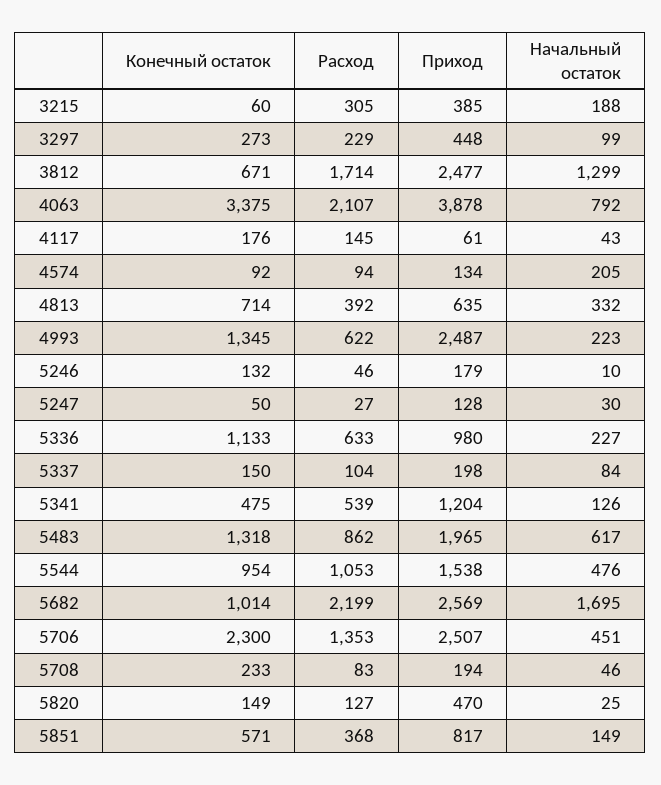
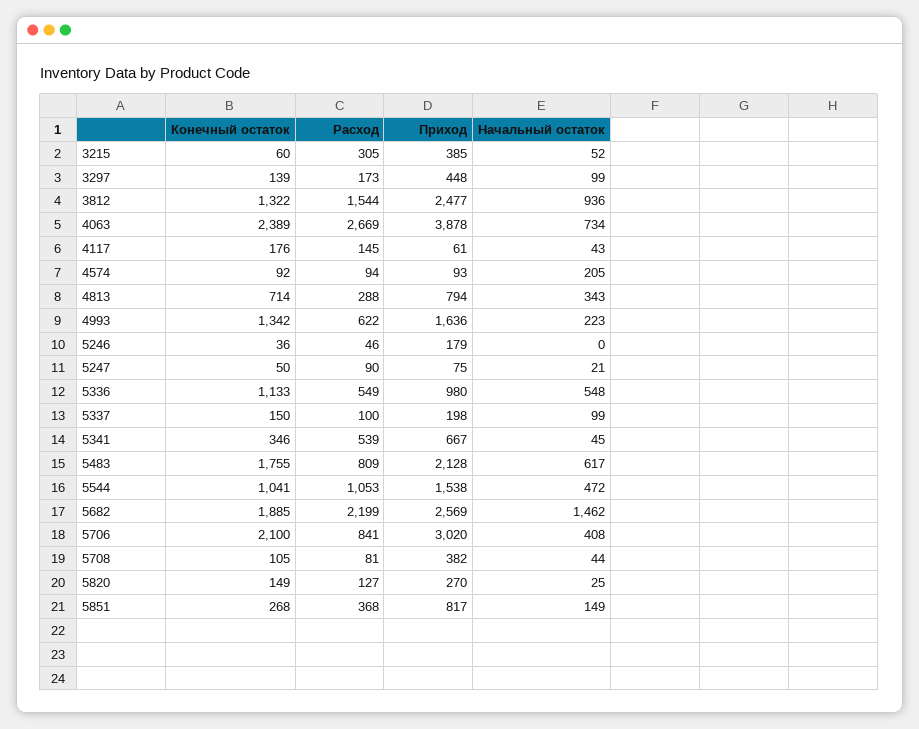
Начальный остаток, 3215: 188 -> 52
Конечный остаток, 3297: 273 -> 139
Расход, 3297: 229 -> 173
Конечный остаток, 3812: 671 -> 1322
Расход, 3812: 1714 -> 1544
Начальный остаток, 3812: 1299 -> 936
Конечный остаток, 4063: 3375 -> 2389
Расход, 4063: 2107 -> 2669
Начальный остаток, 4063: 792 -> 734
Приход, 4574: 134 -> 93
Расход, 4813: 392 -> 288
Приход, 4813: 635 -> 794
Начальный остаток, 4813: 332 -> 343
Конечный остаток, 4993: 1345 -> 1342
Приход, 4993: 2487 -> 1636
Конечный остаток, 5246: 132 -> 36
Начальный остаток, 5246: 10 -> 0
Расход, 5247: 27 -> 90
Приход, 5247: 128 -> 75
Начальный остаток, 5247: 30 -> 21
Расход, 5336: 633 -> 549
Начальный остаток, 5336: 227 -> 548
Расход, 5337: 104 -> 100
Начальный остаток, 5337: 84 -> 99
Конечный остаток, 5341: 475 -> 346
Приход, 5341: 1204 -> 667
Начальный остаток, 5341: 126 -> 45
Конечный остаток, 5483: 1318 -> 1755
Расход, 5483: 862 -> 809
Приход, 5483: 1965 -> 2128
Конечный остаток, 5544: 954 -> 1041
Начальный остаток, 5544: 476 -> 472
Конечный остаток, 5682: 1014 -> 1885
Начальный остаток, 5682: 1695 -> 1462
Конечный остаток, 5706: 2300 -> 2100
Расход, 5706: 1353 -> 841
Приход, 5706: 2507 -> 3020
Начальный остаток, 5706: 451 -> 408
Конечный остаток, 5708: 233 -> 105
Расход, 5708: 83 -> 81
Приход, 5708: 194 -> 382
Начальный остаток, 5708: 46 -> 44
Приход, 5820: 470 -> 270
Конечный остаток, 5851: 571 -> 268

